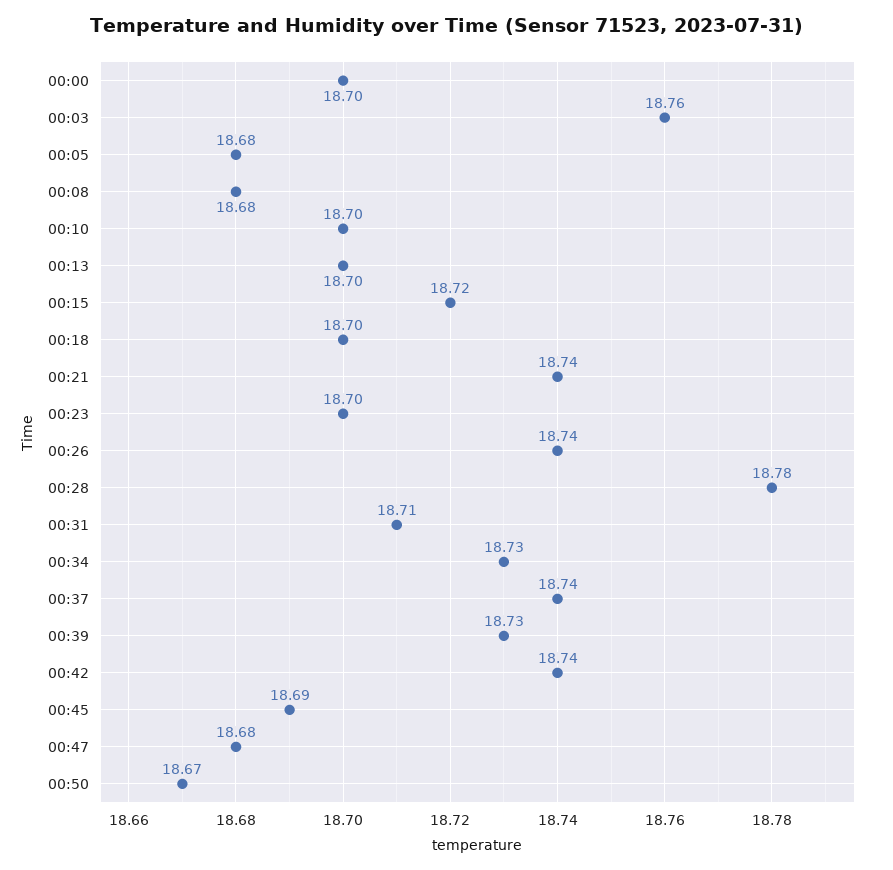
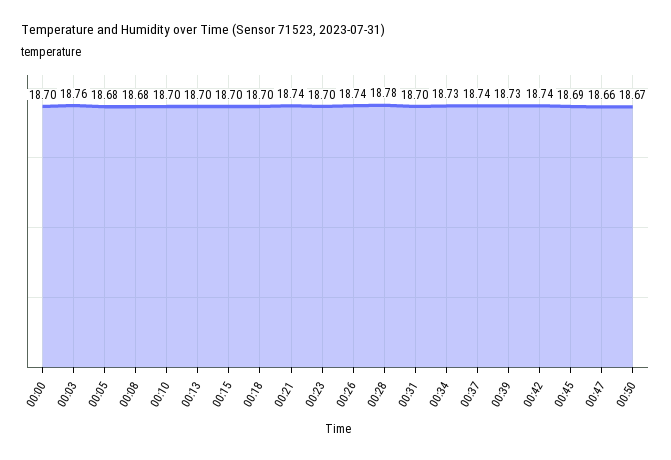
00:15: 18.72 -> 18.7
00:31: 18.71 -> 18.7
00:47: 18.68 -> 18.66

